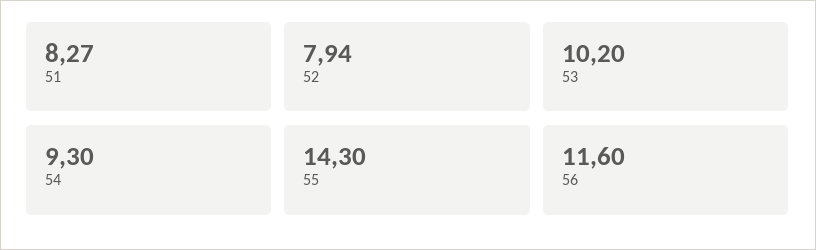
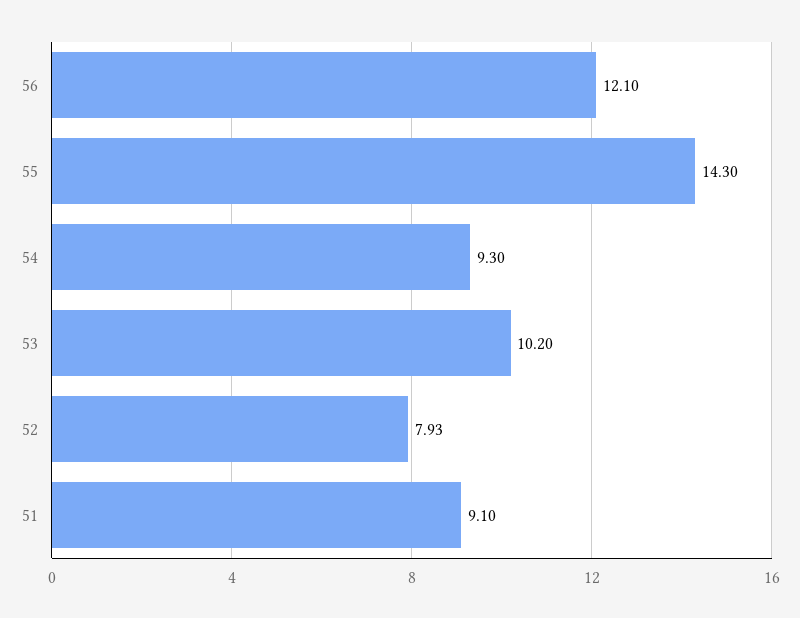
51: 8.27 -> 9.1
52: 7.94 -> 7.93
56: 11.6 -> 12.1

